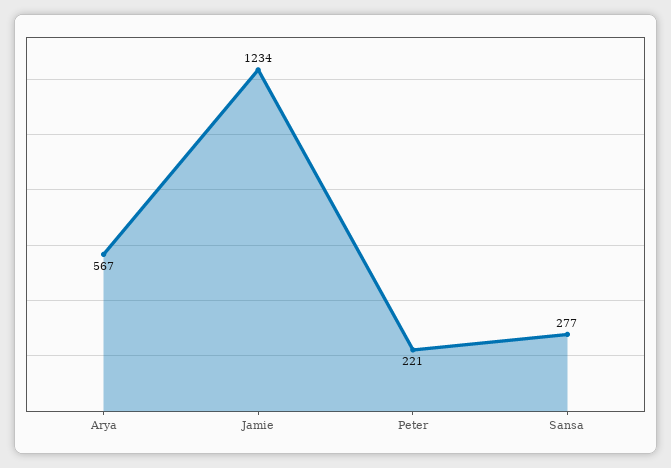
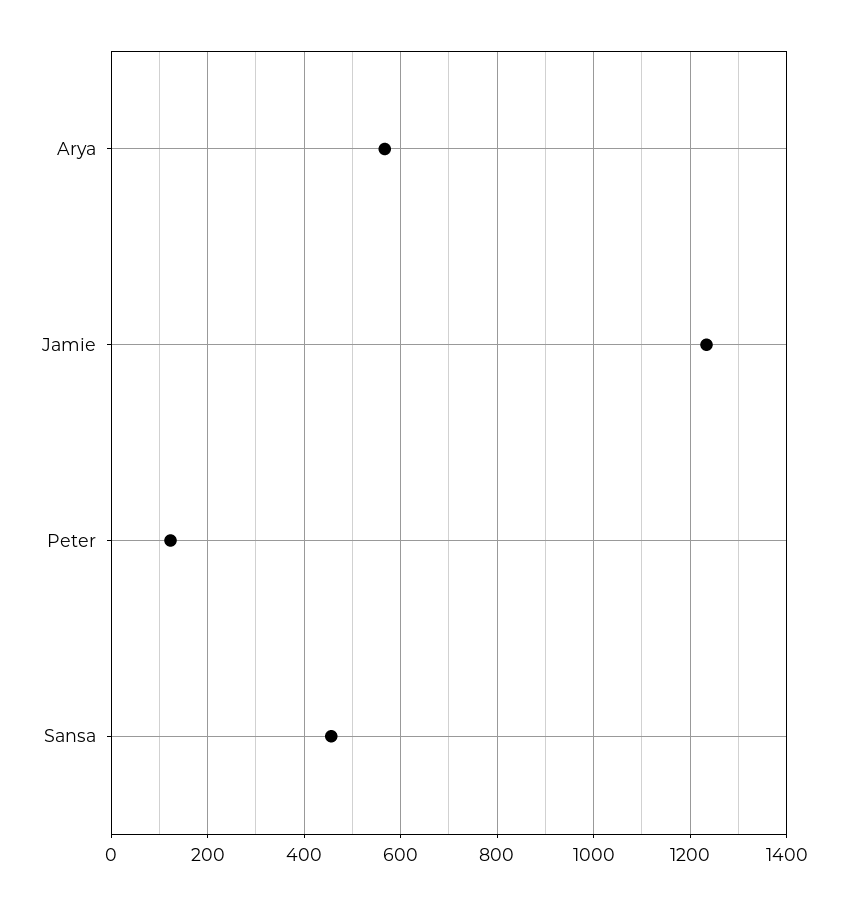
Peter: 221 -> 120
Sansa: 277 -> 460

